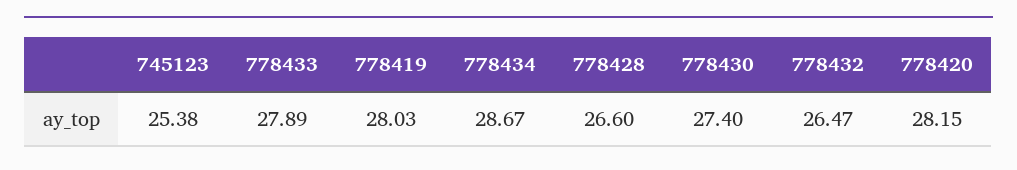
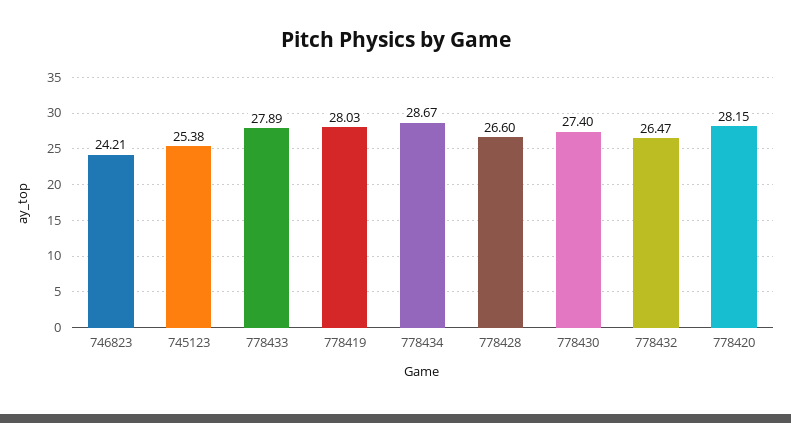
746823: none -> 24.21

